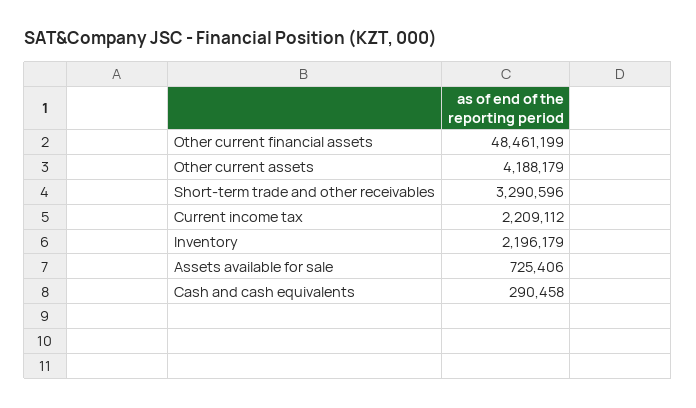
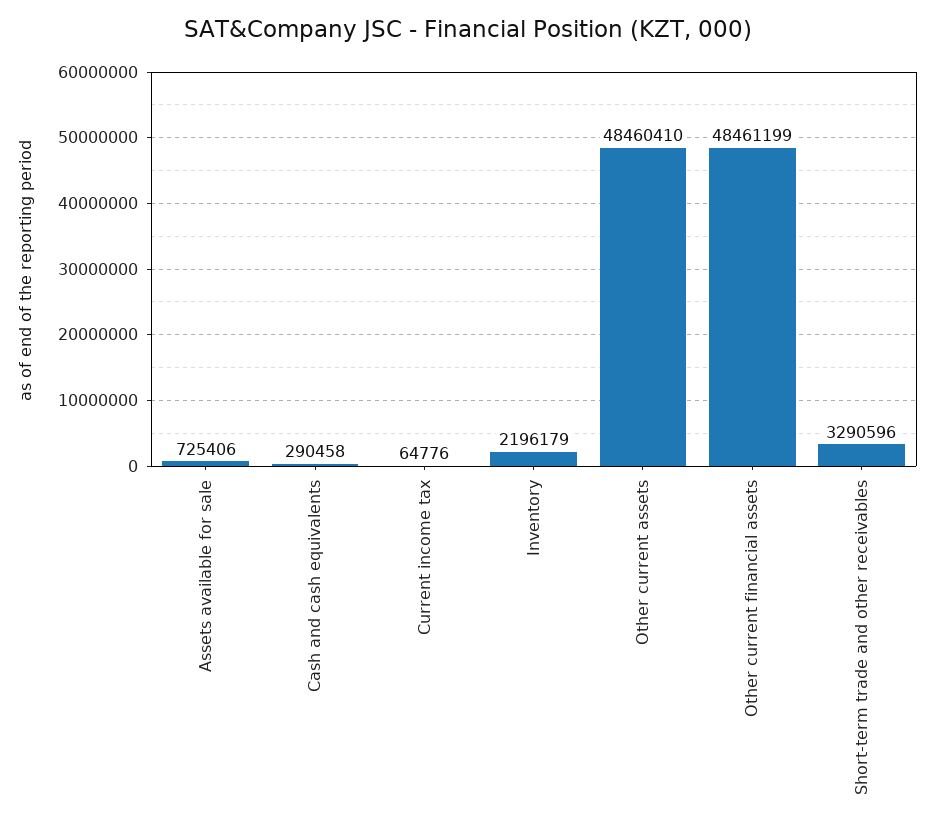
Other current assets: 4188179 -> 48460410
Current income tax: 2209112 -> 64776

